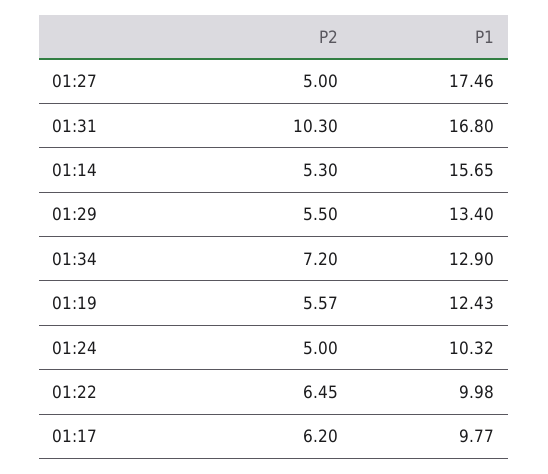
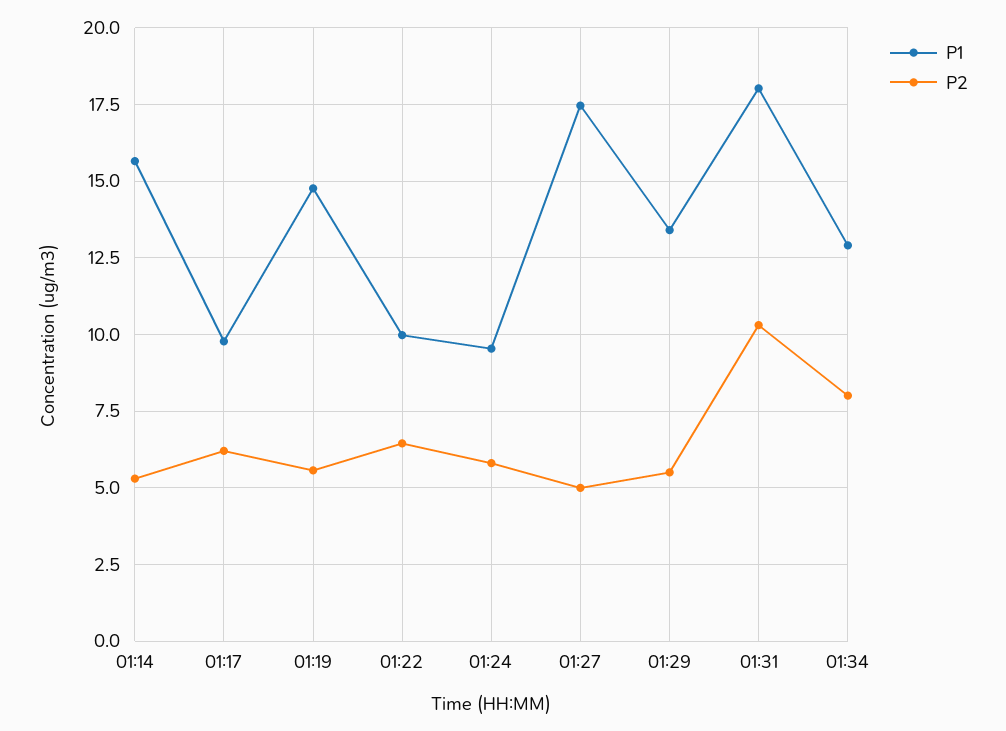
P1, 01:31: 16.8 -> 18
P2, 01:34: 7.2 -> 8
P1, 01:19: 12.43 -> 14.75
P2, 01:24: 5 -> 5.75
P1, 01:24: 10.32 -> 9.5

